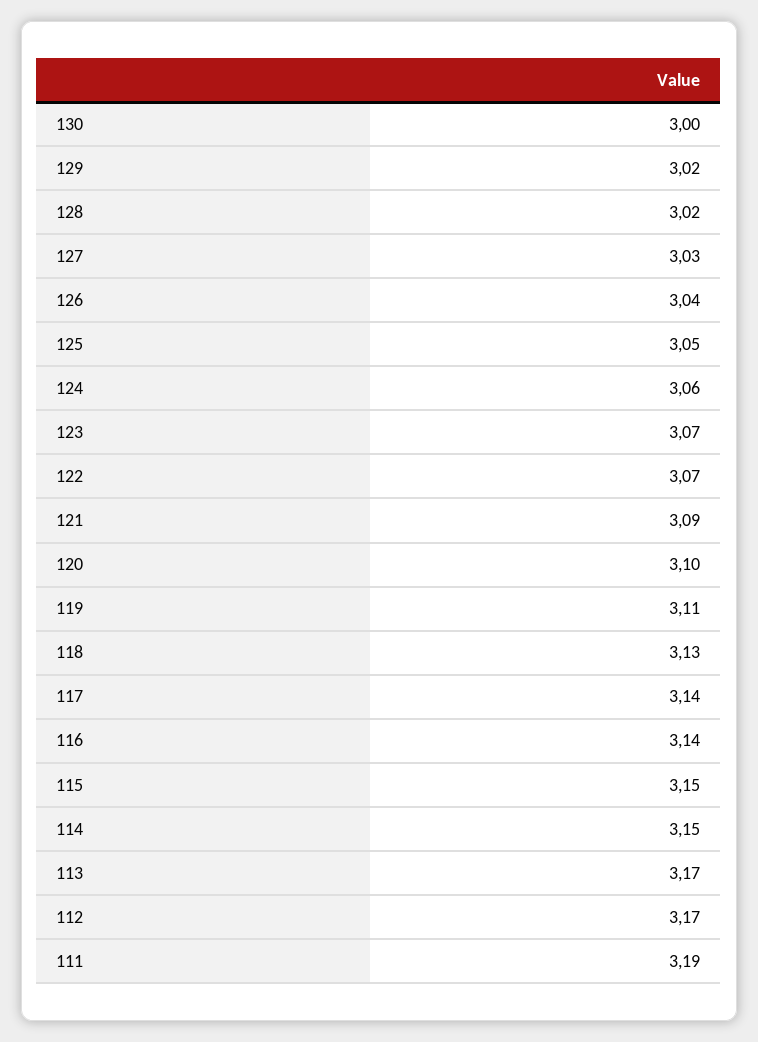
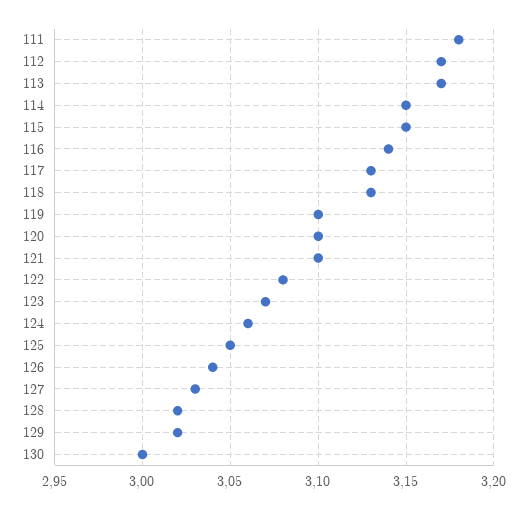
122: 3.07 -> 3.08
121: 3.09 -> 3.1
119: 3.11 -> 3.1
117: 3.14 -> 3.13
111: 3.19 -> 3.18

